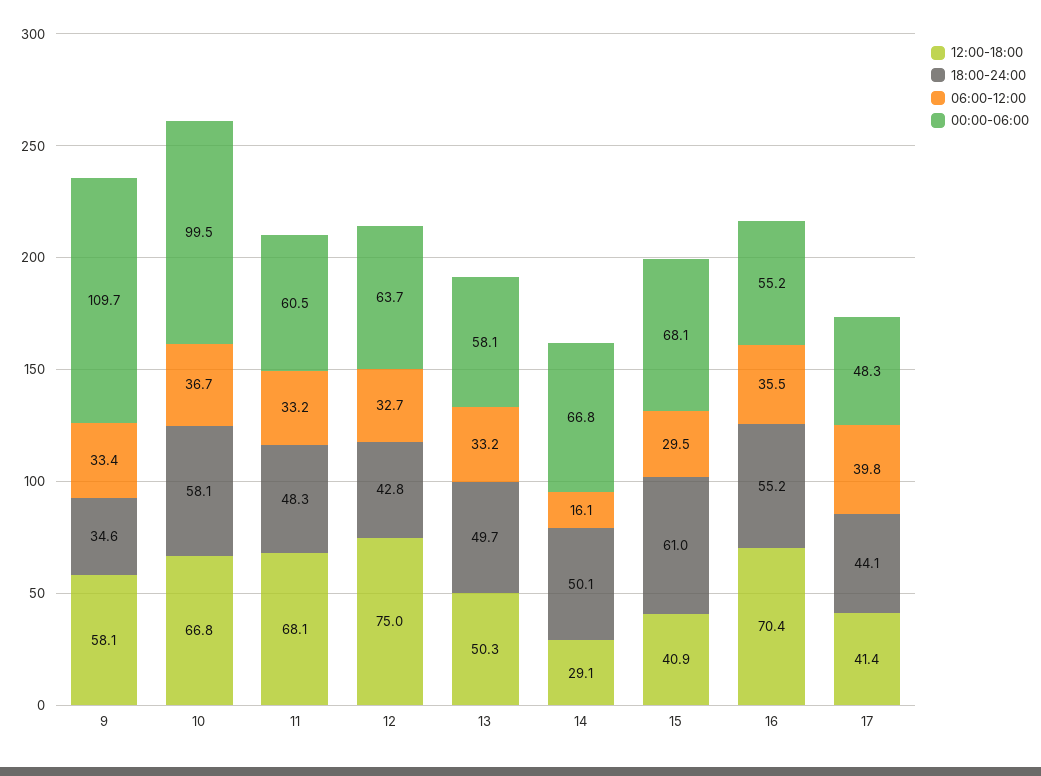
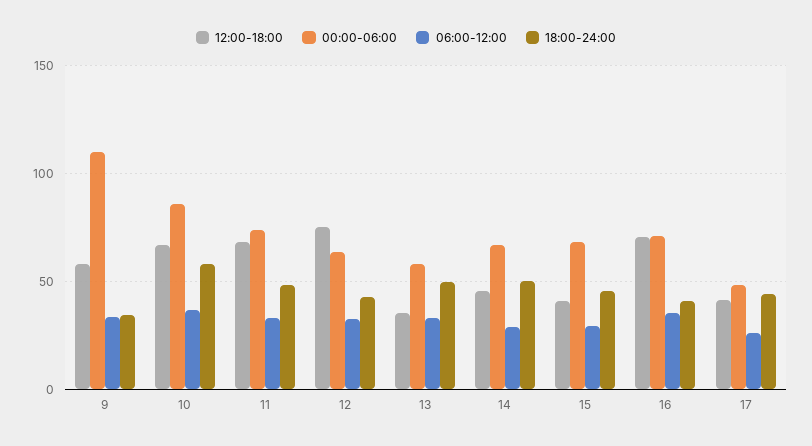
00:00-06:00, 10: 99.5 -> 85
00:00-06:00, 11: 60.5 -> 75
12:00-18:00, 13: 50.3 -> 35
12:00-18:00, 14: 29.1 -> 45
06:00-12:00, 14: 16.1 -> 30
18:00-24:00, 15: 61 -> 45
18:00-24:00, 16: 55.2 -> 40
00:00-06:00, 16: 55.2 -> 70
06:00-12:00, 17: 39.8 -> 25

